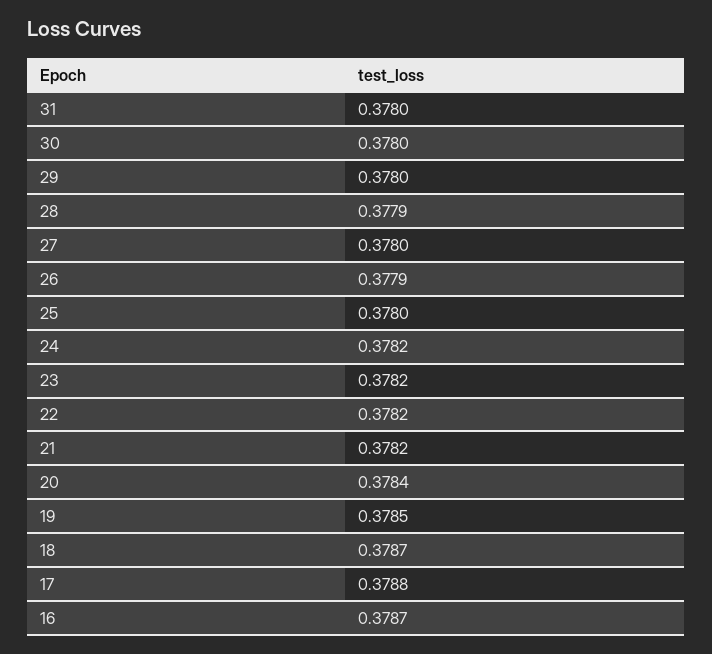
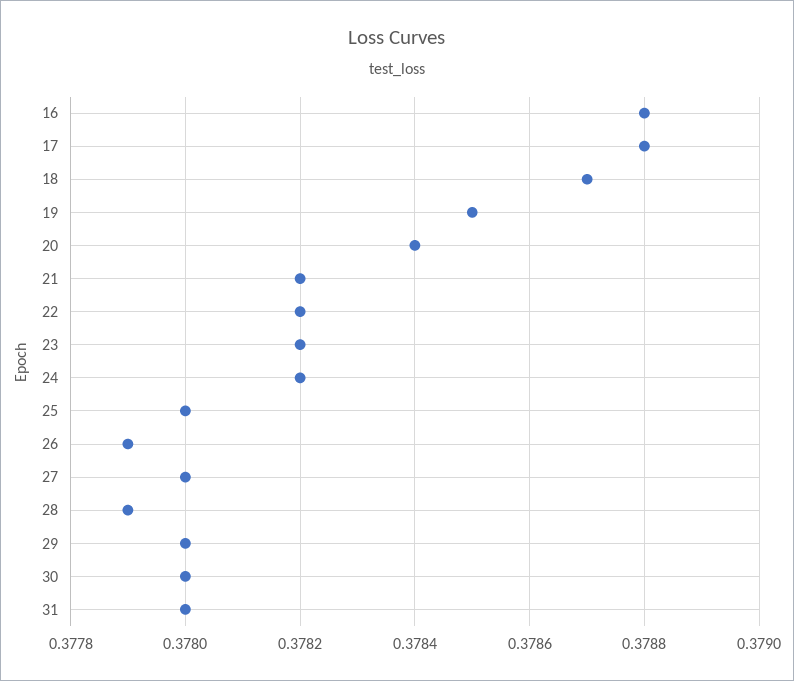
16: 0.3787 -> 0.3788

